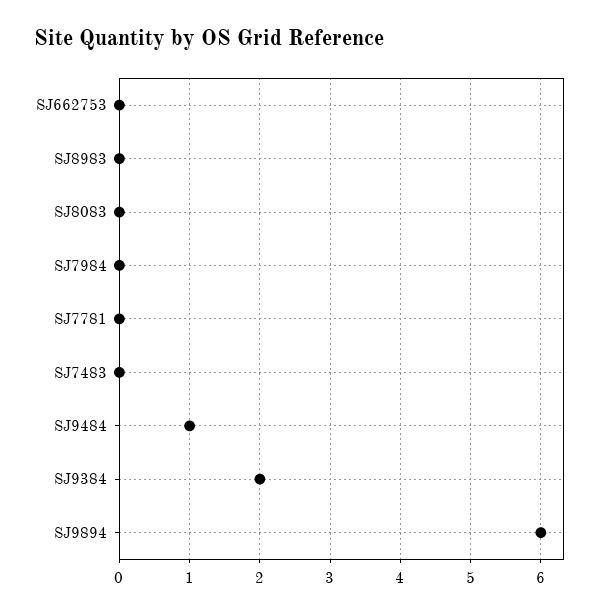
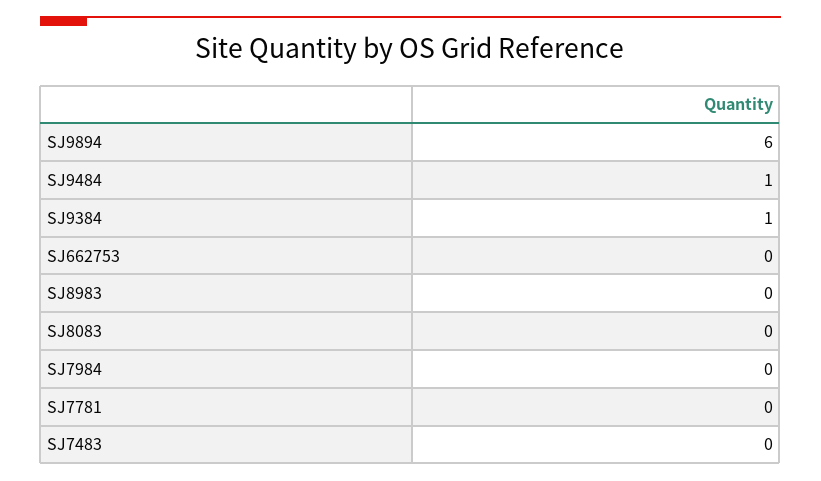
SJ9384: 2 -> 1

